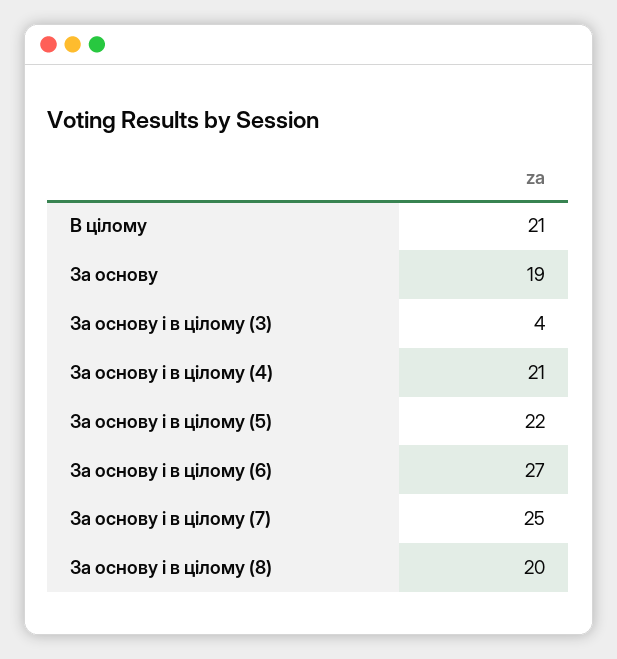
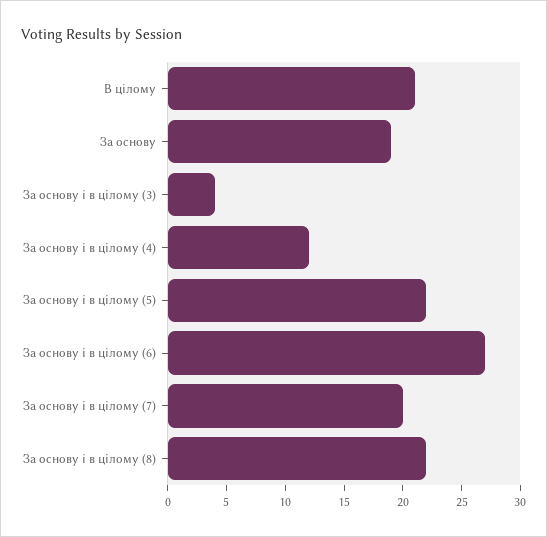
За основу і в цілому (4): 21 -> 12
За основу і в цілому (7): 25 -> 20
За основу і в цілому (8): 20 -> 22

